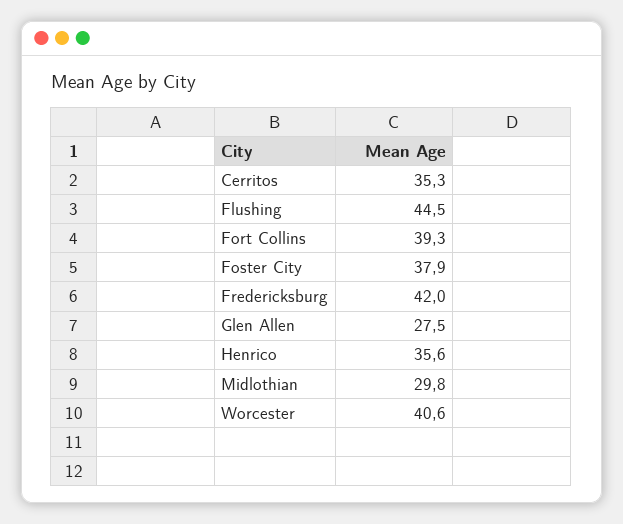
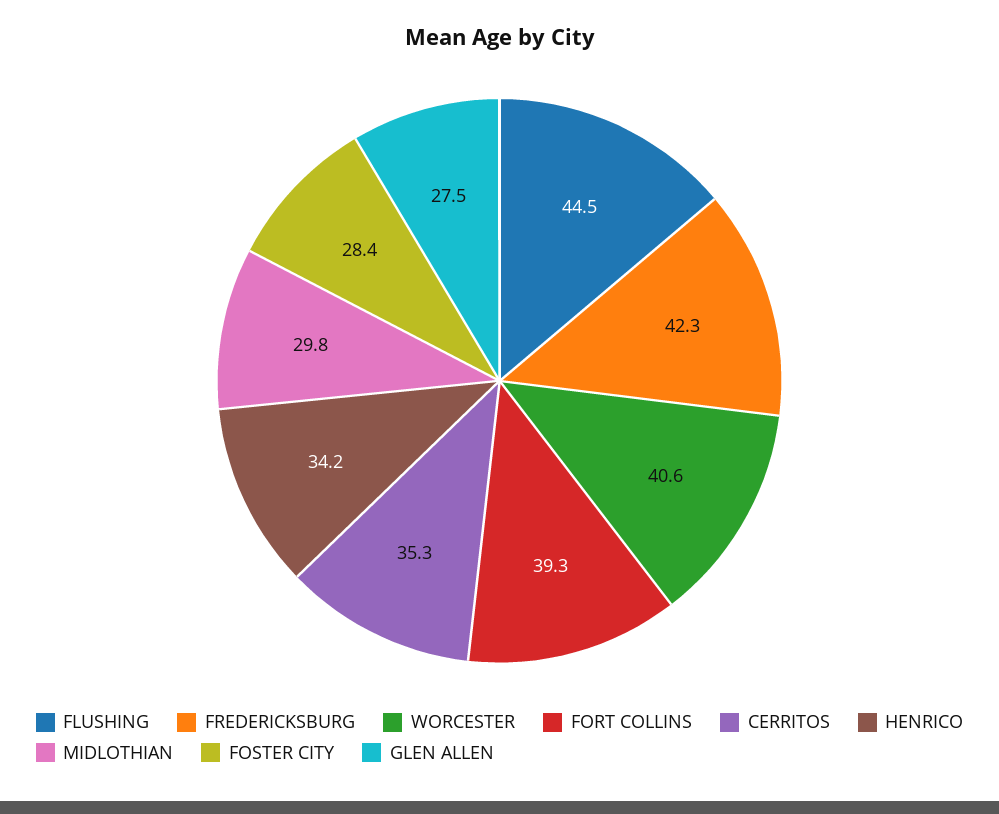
Foster City: 37.9 -> 28.4
Fredericksburg: 42 -> 42.3
Henrico: 35.6 -> 34.2

